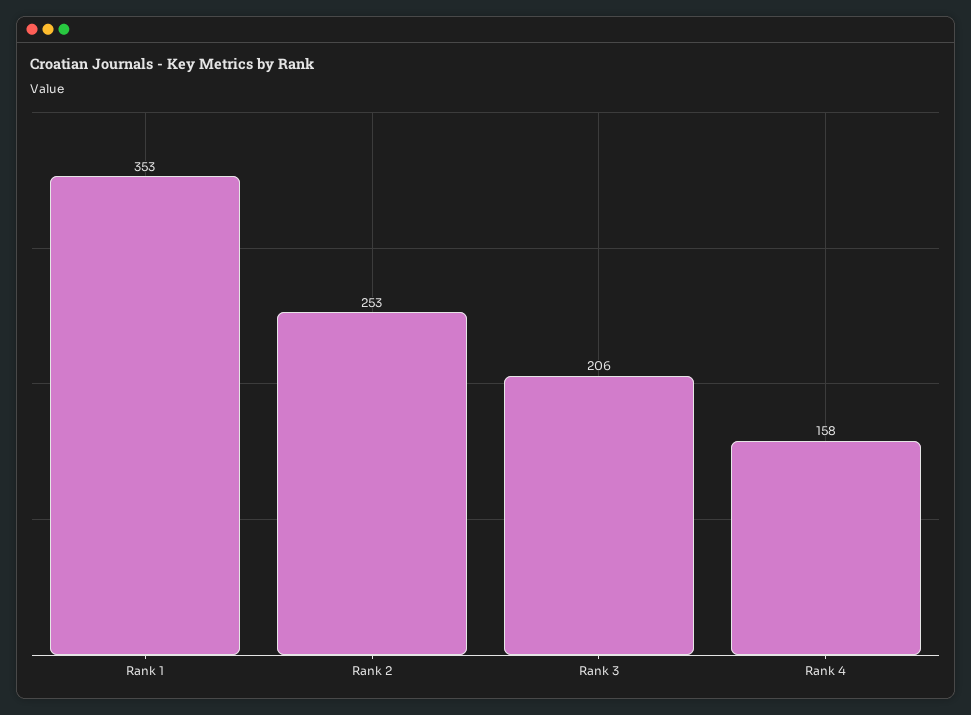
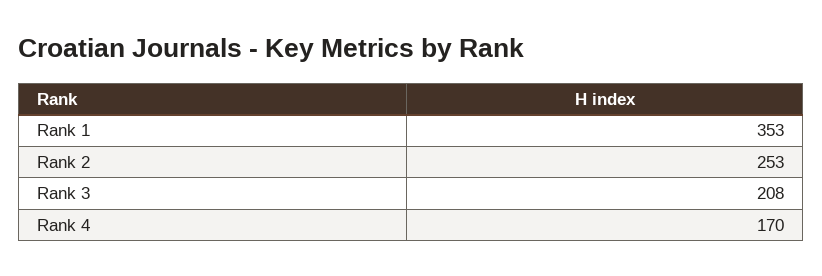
Rank 3: 206 -> 208
Rank 4: 158 -> 170

